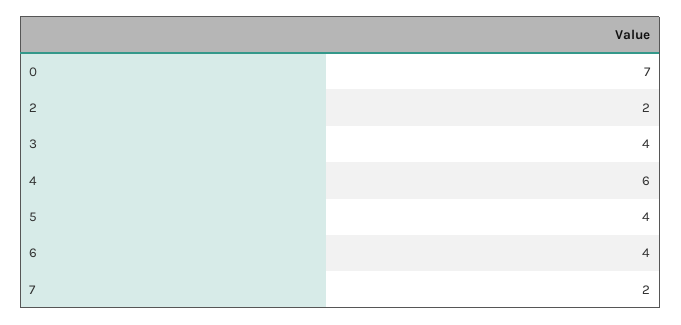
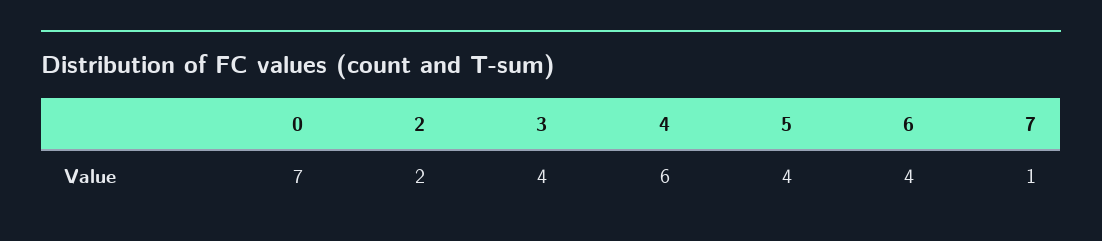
7: 2 -> 1

